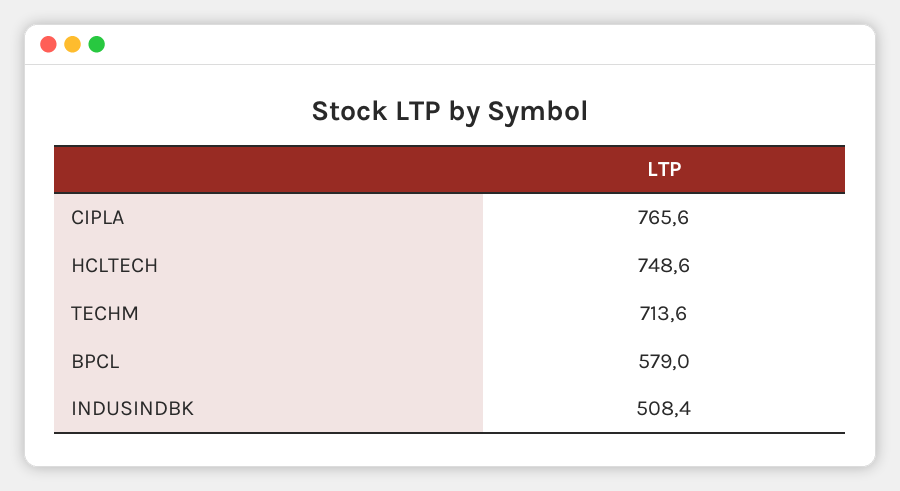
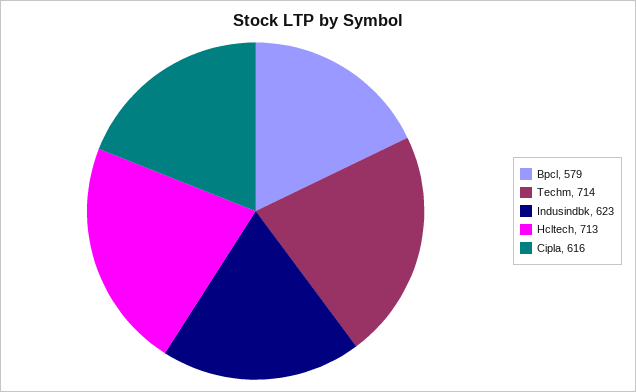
CIPLA: 765.6 -> 616
HCLTECH: 748.6 -> 713
INDUSINDBK: 508.4 -> 623

